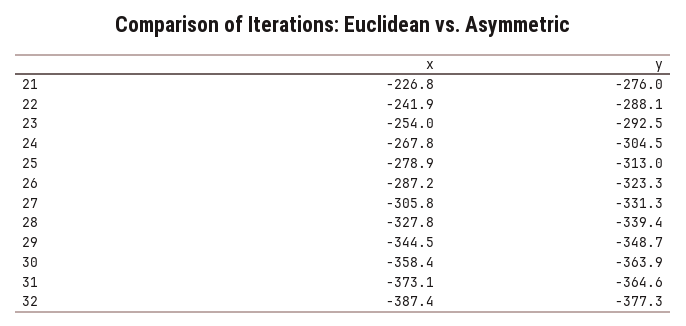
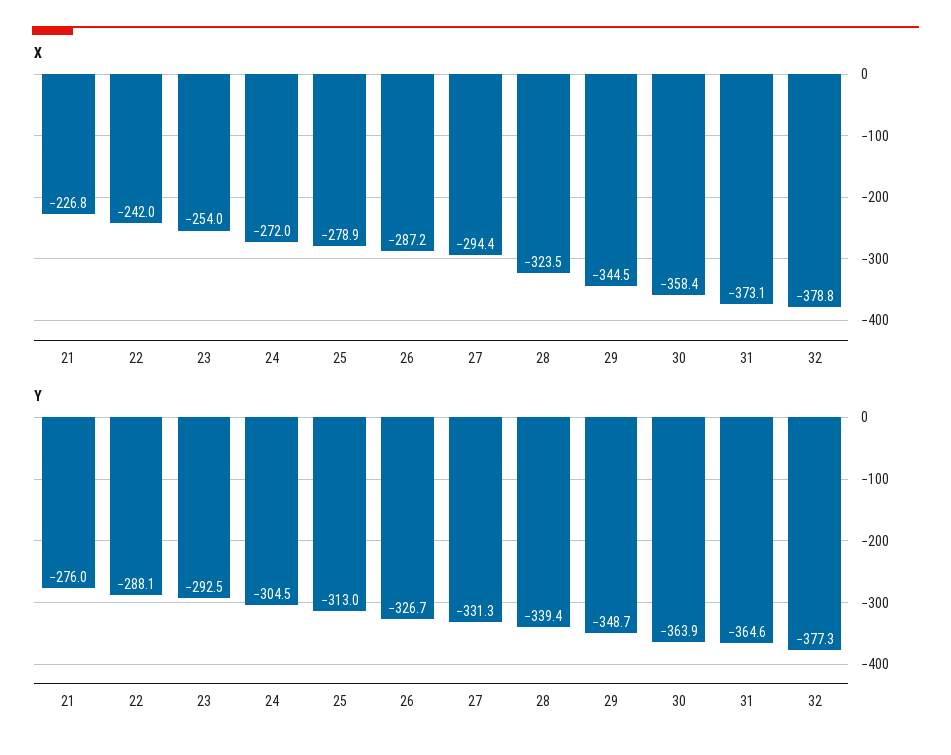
x, 22: -241.9 -> -242
x, 24: -267.8 -> -272
y, 26: -323.3 -> -326.7
x, 27: -305.8 -> -294.4
x, 28: -327.8 -> -323.5
x, 32: -387.4 -> -378.8

